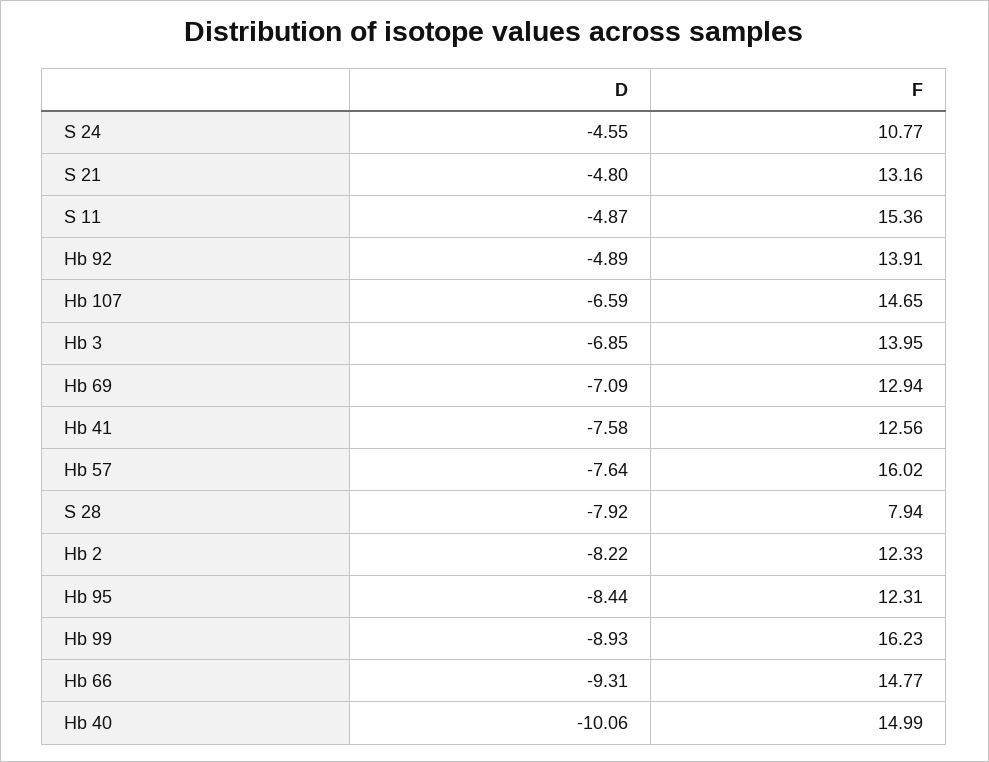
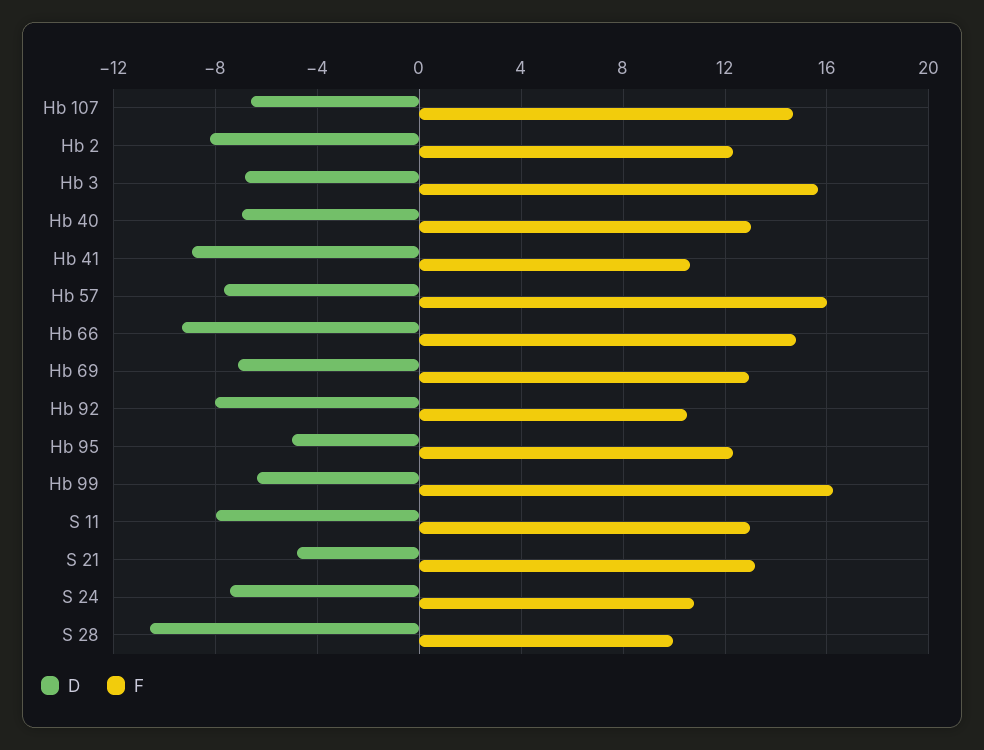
D, S 24: -4.55 -> -7.5
D, S 11: -4.87 -> -8
F, S 11: 15.36 -> 13
D, Hb 92: -4.89 -> -8
F, Hb 92: 13.91 -> 10.5
F, Hb 3: 13.95 -> 15.5
D, Hb 41: -7.58 -> -9
F, Hb 41: 12.56 -> 10.5
D, S 28: -7.92 -> -10.5
F, S 28: 7.94 -> 10
D, Hb 95: -8.44 -> -5
D, Hb 99: -8.93 -> -6.5
D, Hb 40: -10.06 -> -7
F, Hb 40: 14.99 -> 13

